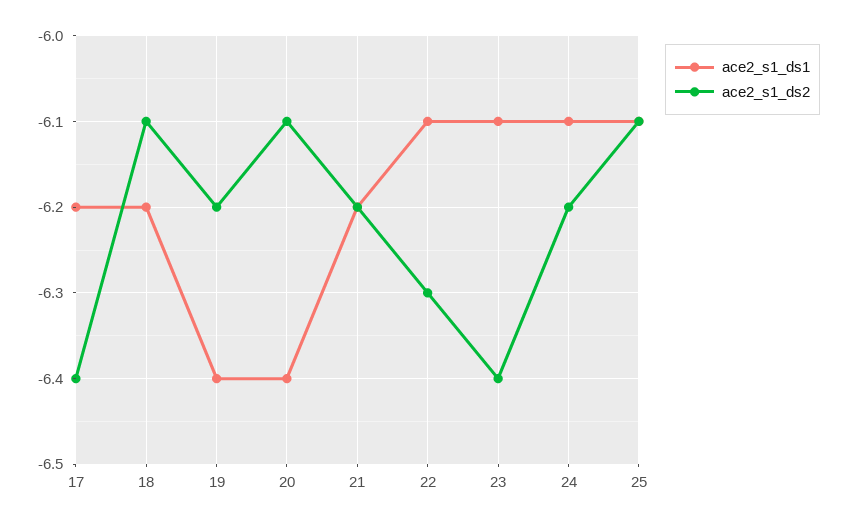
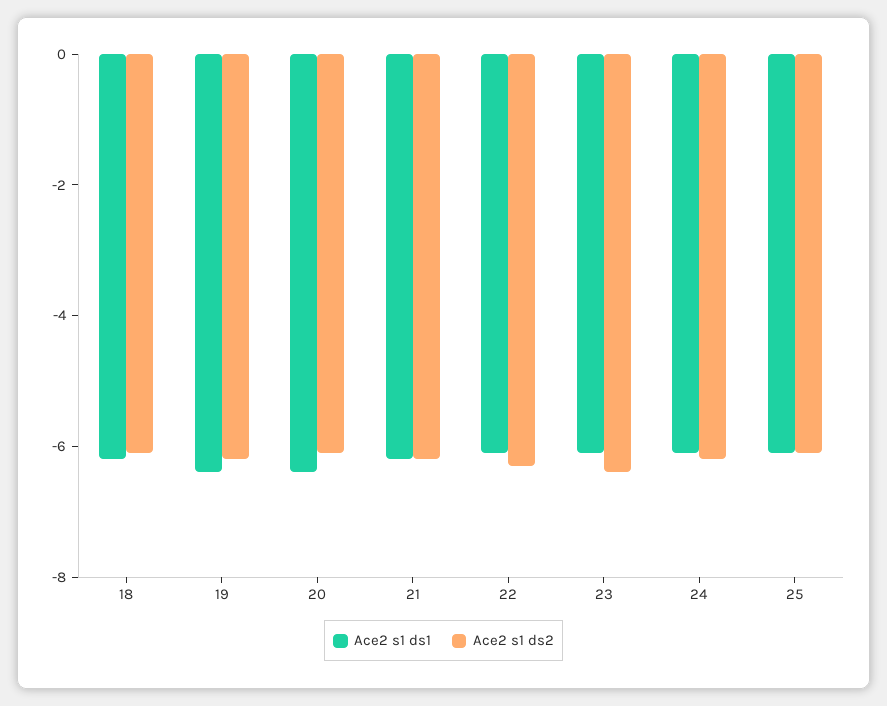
ace2_s1_ds1, 17: -6.2 -> none
ace2_s1_ds2, 17: -6.4 -> none

